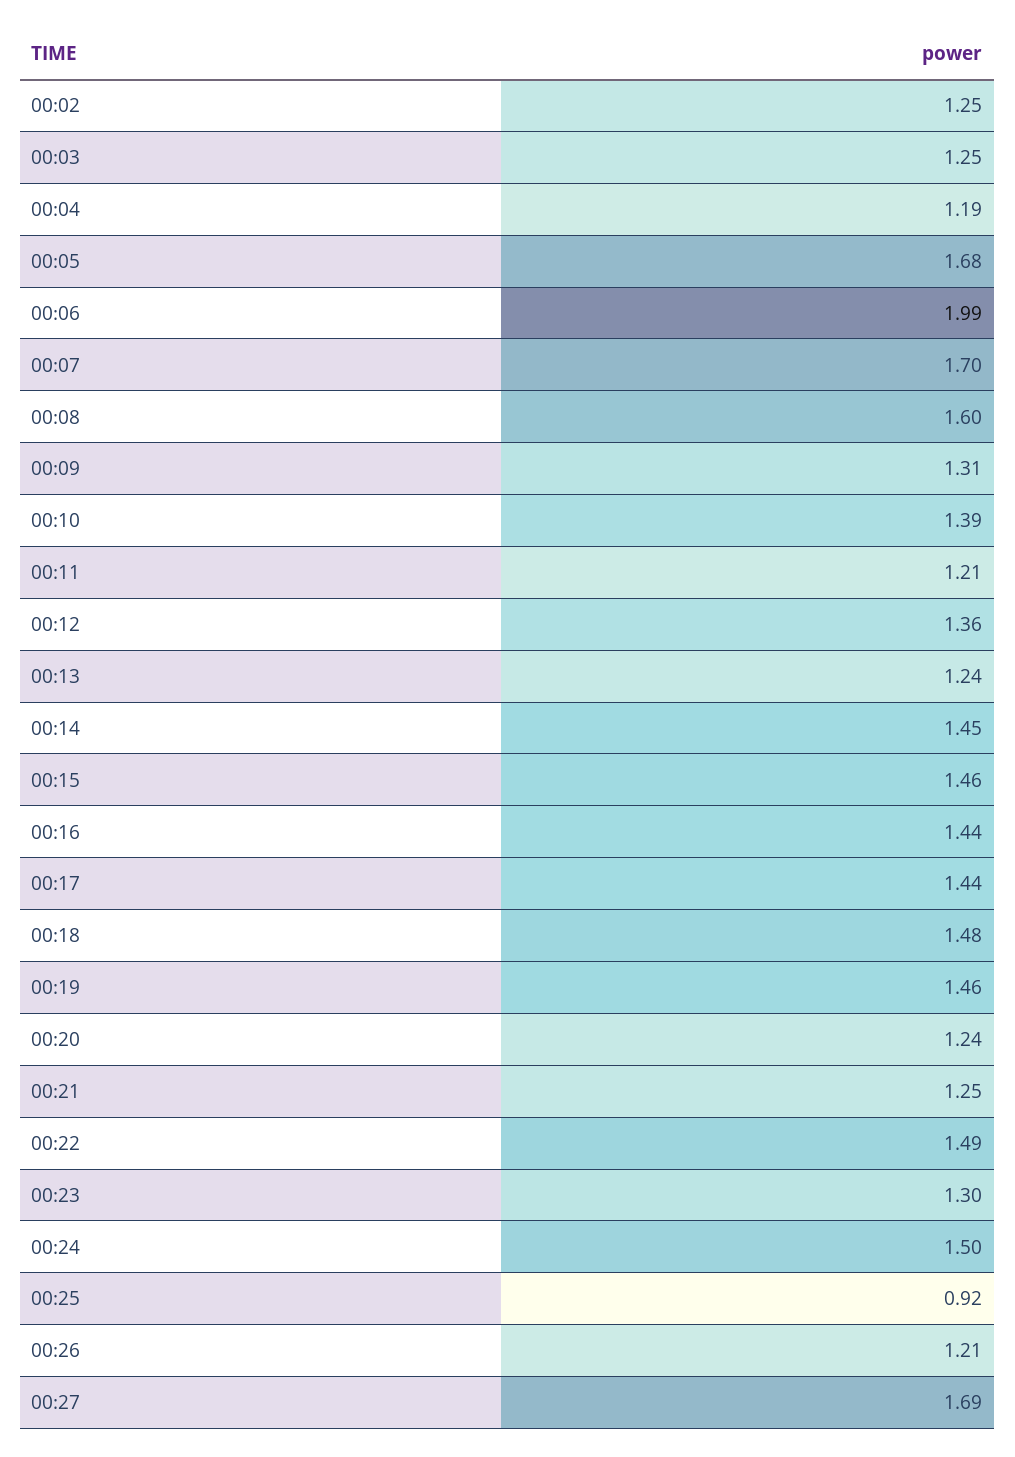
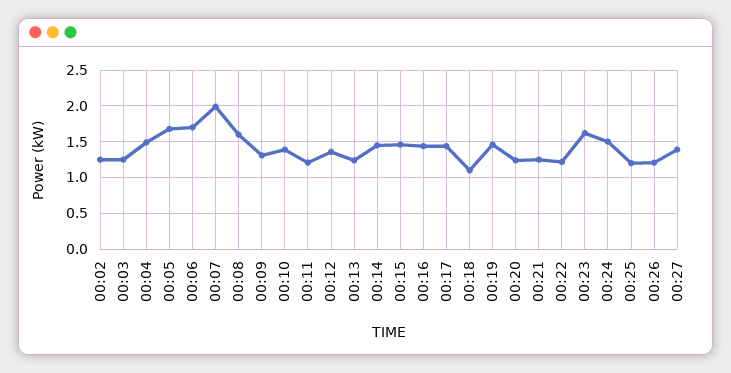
00:04: 1.19 -> 1.5
00:06: 1.99 -> 1.7
00:07: 1.7 -> 2
00:18: 1.48 -> 1.1
00:22: 1.49 -> 1.2
00:23: 1.3 -> 1.6
00:25: 0.92 -> 1.2
00:27: 1.69 -> 1.4

